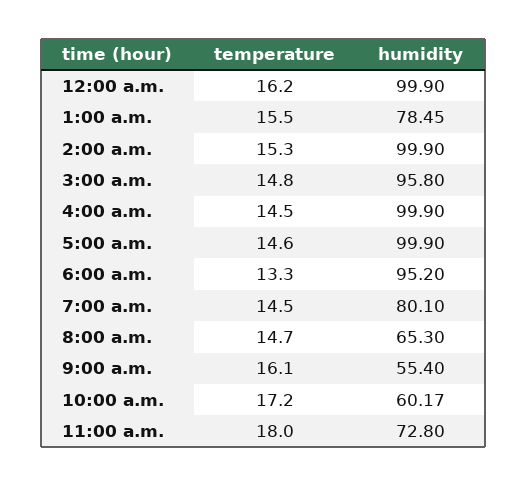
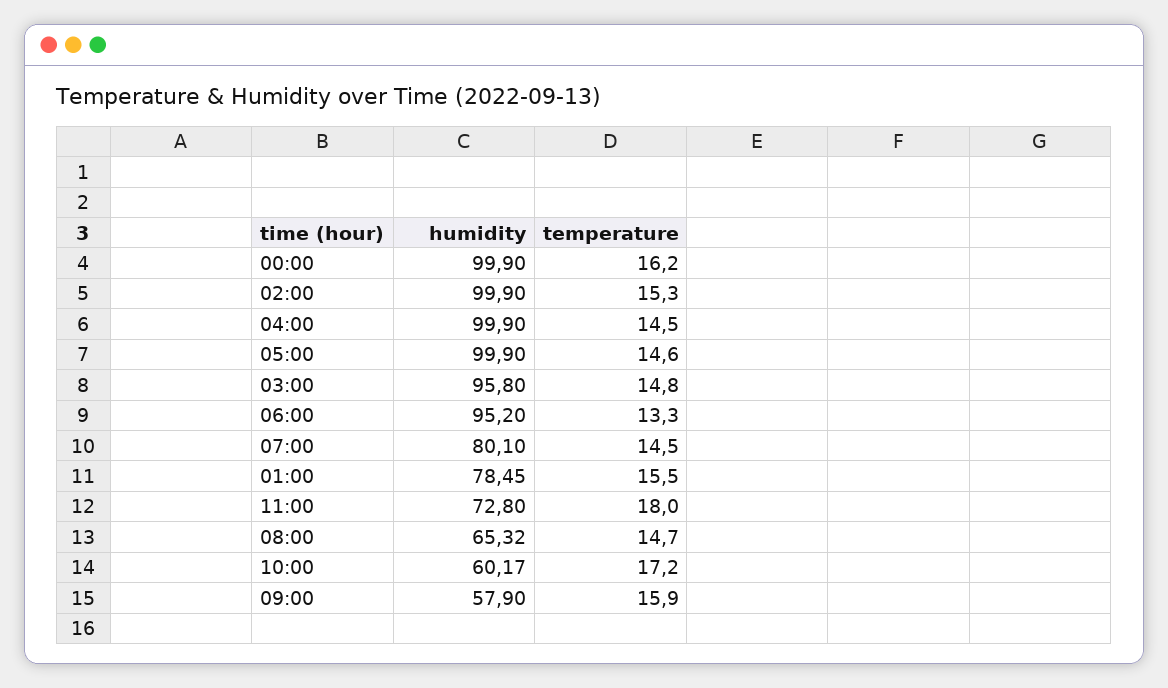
humidity, 8:00 a.m.: 65.3 -> 65.32
temperature, 9:00 a.m.: 16.1 -> 15.9
humidity, 9:00 a.m.: 55.4 -> 57.9

